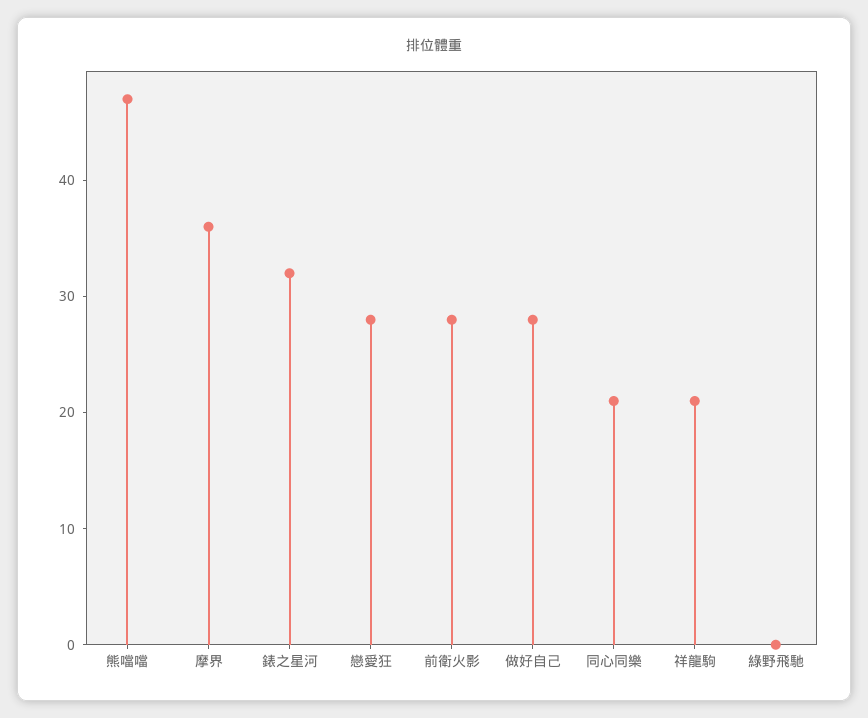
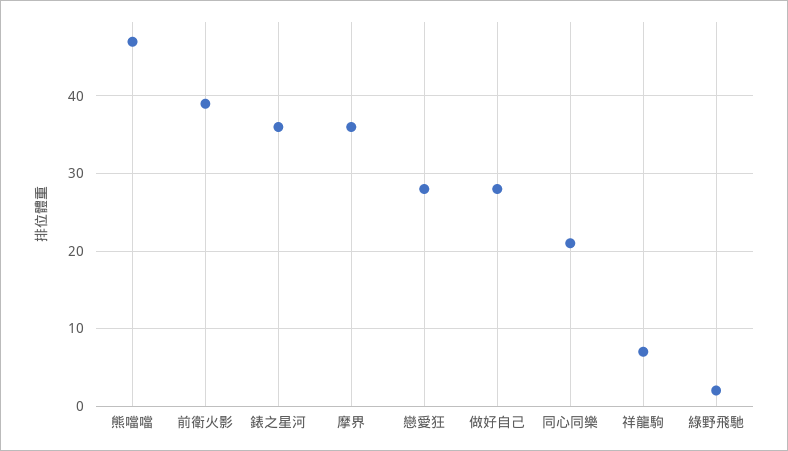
錶之星河: 32 -> 36
前衛火影: 28 -> 39
祥龍駒: 21 -> 7
綠野飛馳: 0 -> 2

